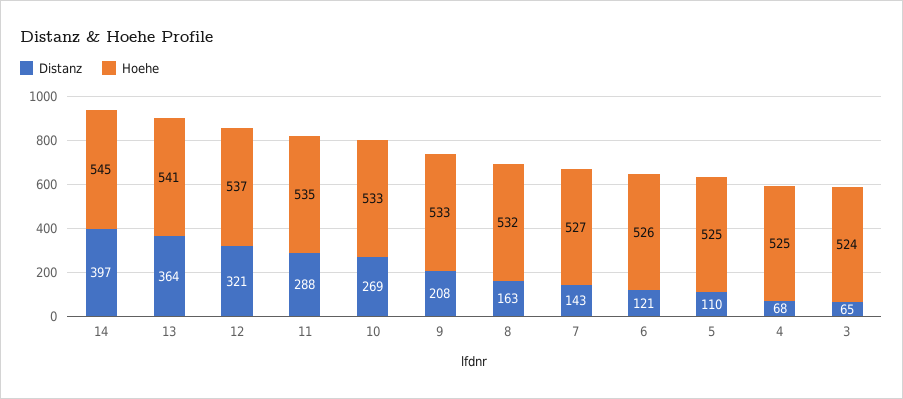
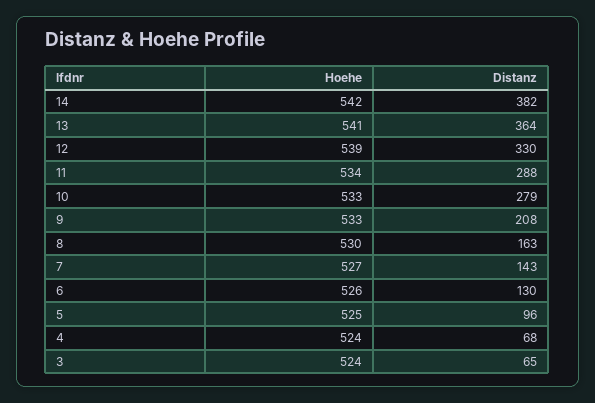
Distanz, 14: 397 -> 382
Hoehe, 14: 545 -> 542
Distanz, 12: 321 -> 330
Hoehe, 12: 537 -> 539
Hoehe, 11: 535 -> 534
Distanz, 10: 269 -> 279
Hoehe, 8: 532 -> 530
Distanz, 6: 121 -> 130
Distanz, 5: 110 -> 96
Hoehe, 4: 525 -> 524

